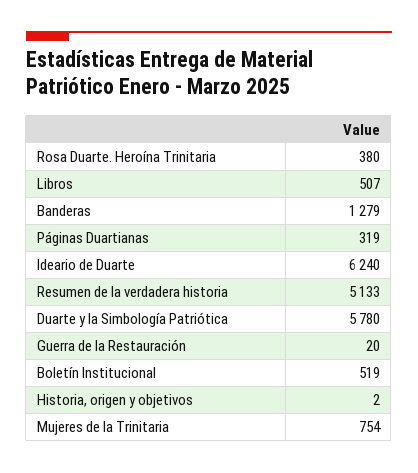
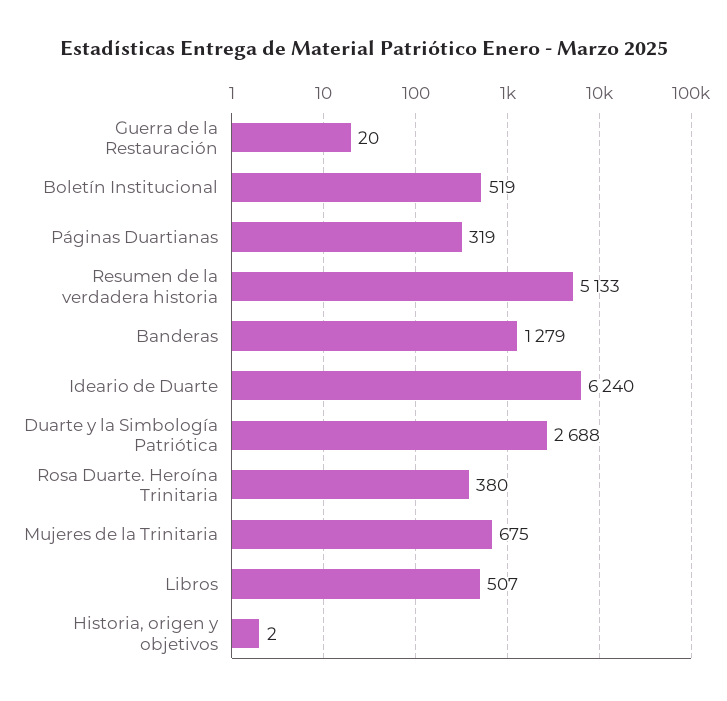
Duarte y la Simbología Patriótica: 5780 -> 2688
Mujeres de la Trinitaria: 754 -> 675

